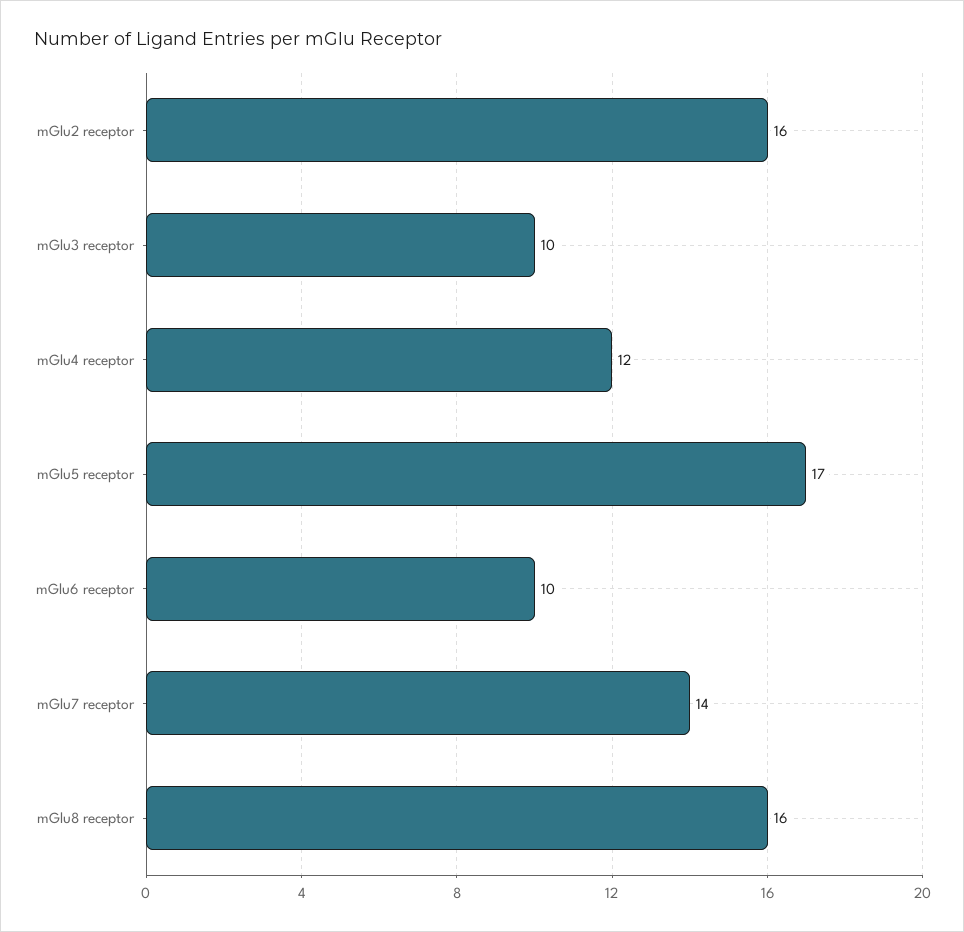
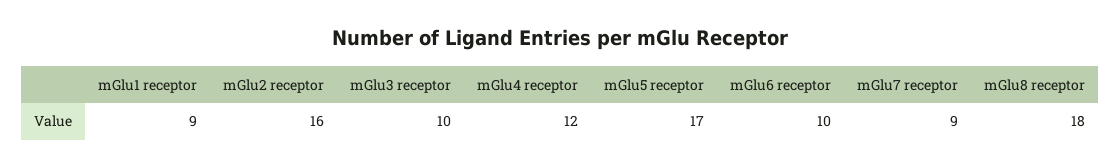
mGlu7 receptor: 14 -> 9
mGlu8 receptor: 16 -> 18
mGlu1 receptor: none -> 9

